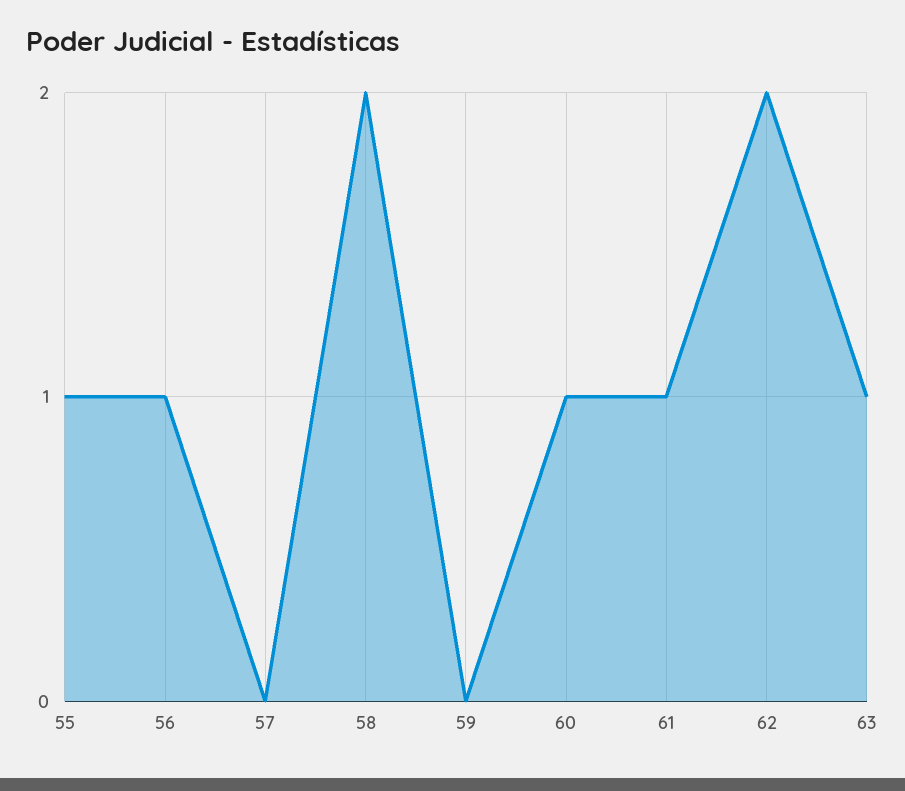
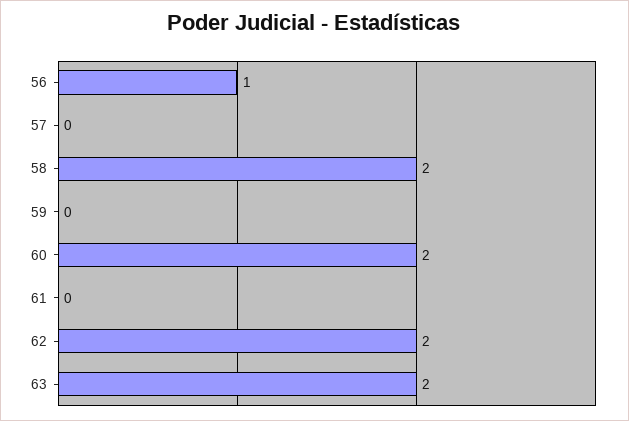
55: 1 -> none
60: 1 -> 2
61: 1 -> 0
63: 1 -> 2

